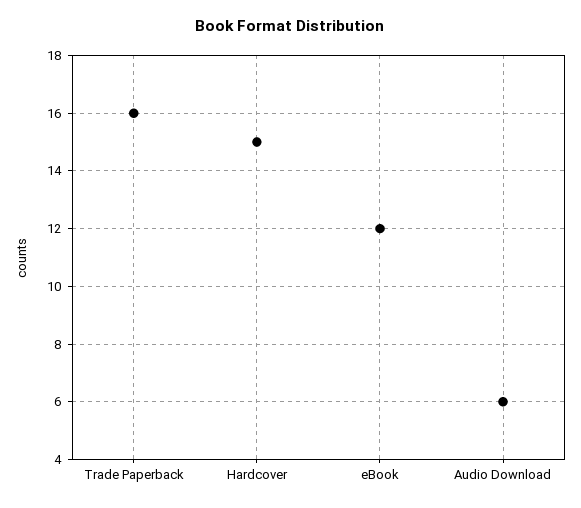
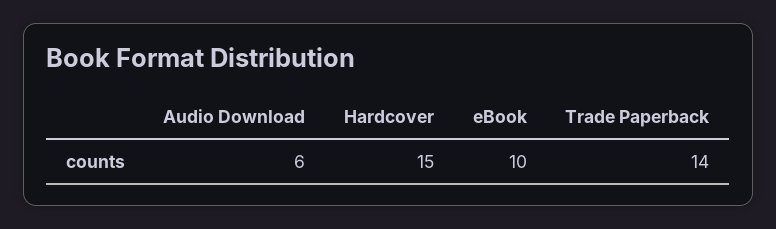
Trade Paperback: 16 -> 14
eBook: 12 -> 10

